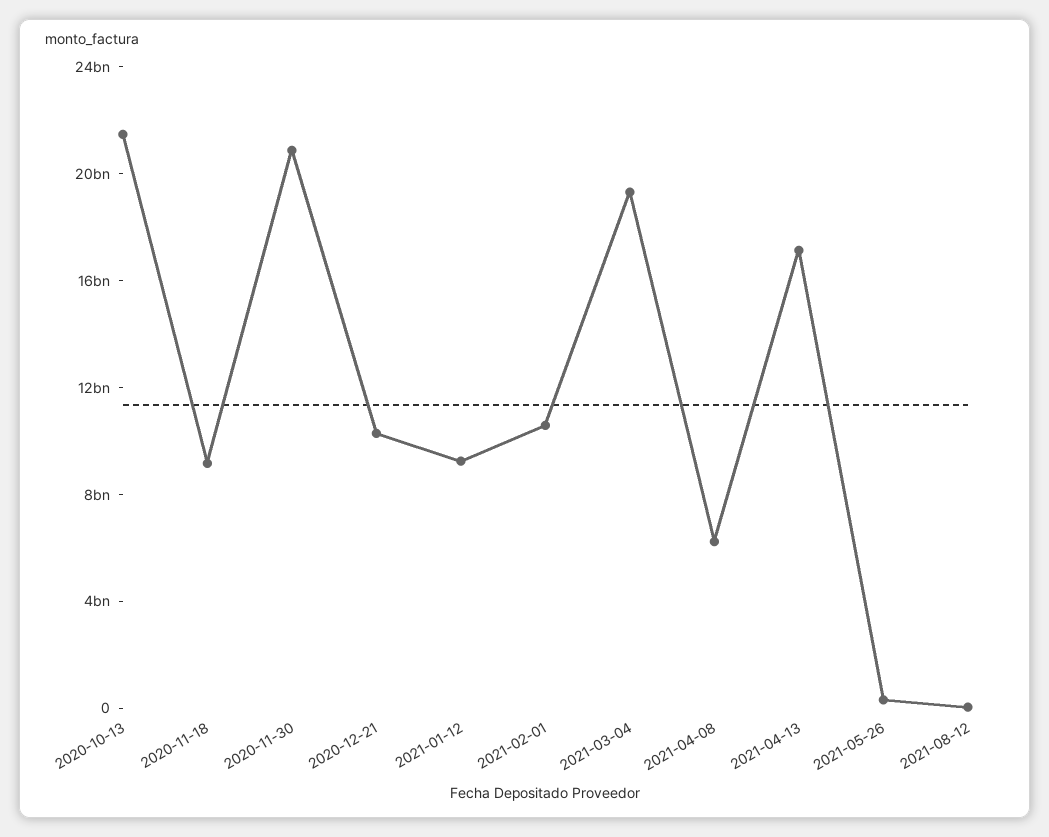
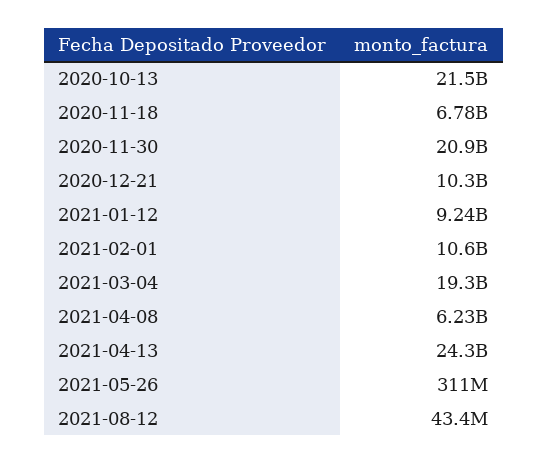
2020-11-18: 9000000000 -> 6780000000
2021-04-13: 17000000000 -> 24300000000

